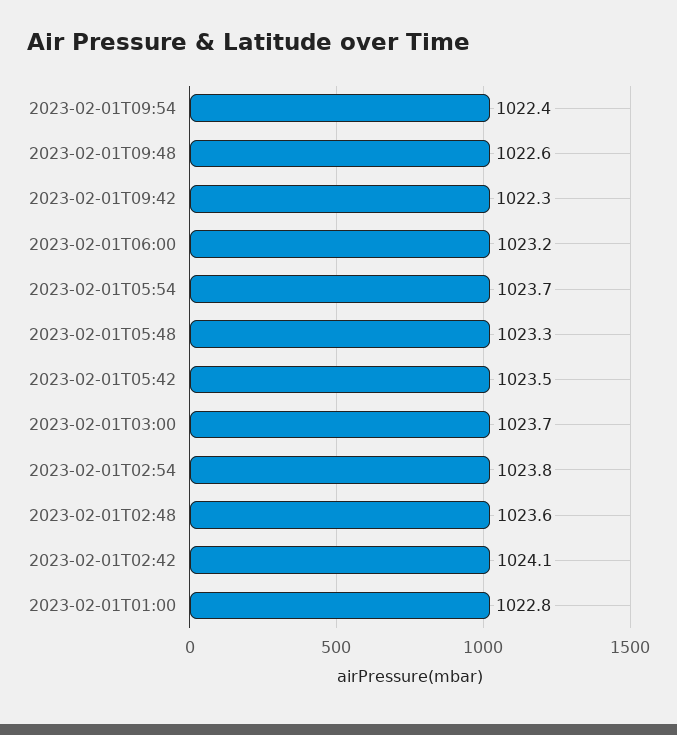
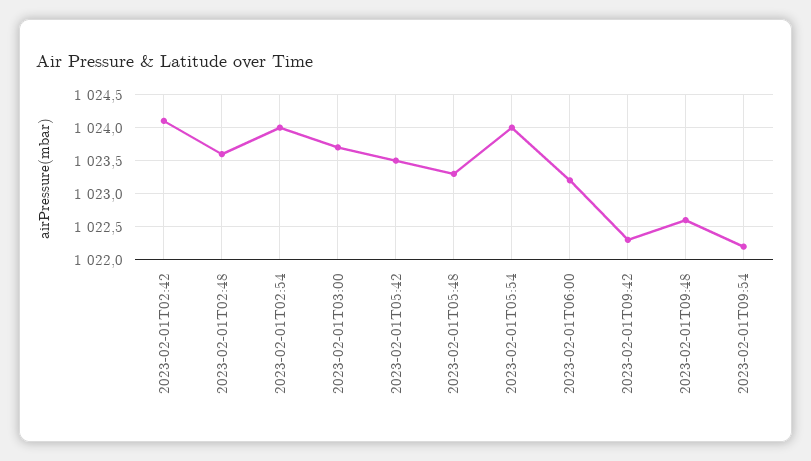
2023-02-01T09:54: 1022.4 -> 1022.2
2023-02-01T05:54: 1023.7 -> 1024
2023-02-01T02:54: 1023.8 -> 1024
2023-02-01T01:00: 1022.8 -> none

